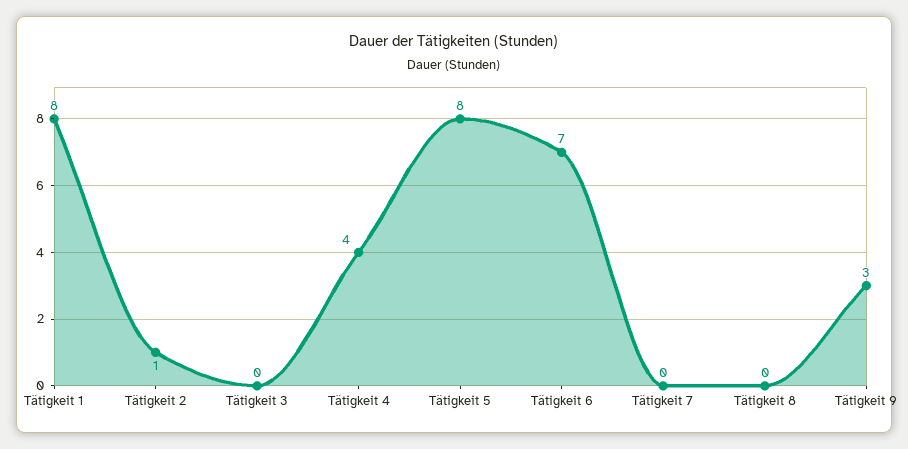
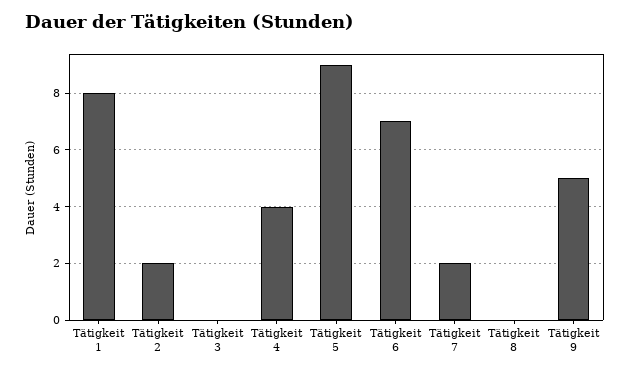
Tätigkeit 2: 1 -> 2
Tätigkeit 5: 8 -> 9
Tätigkeit 7: 0 -> 2
Tätigkeit 9: 3 -> 5

